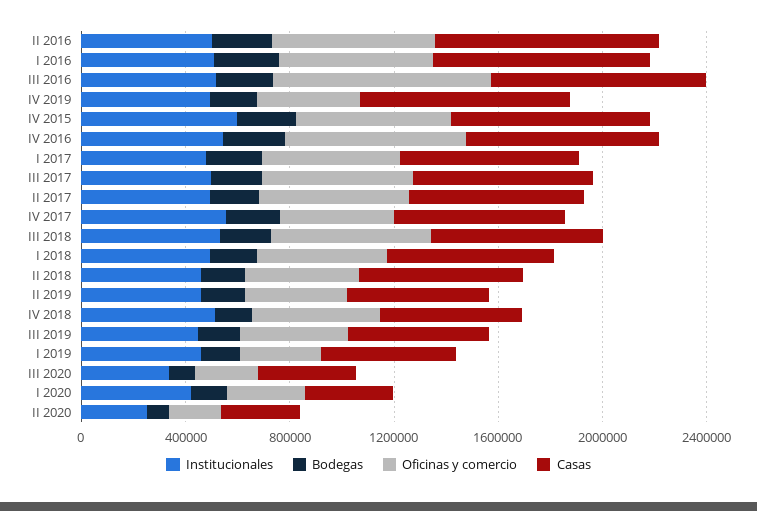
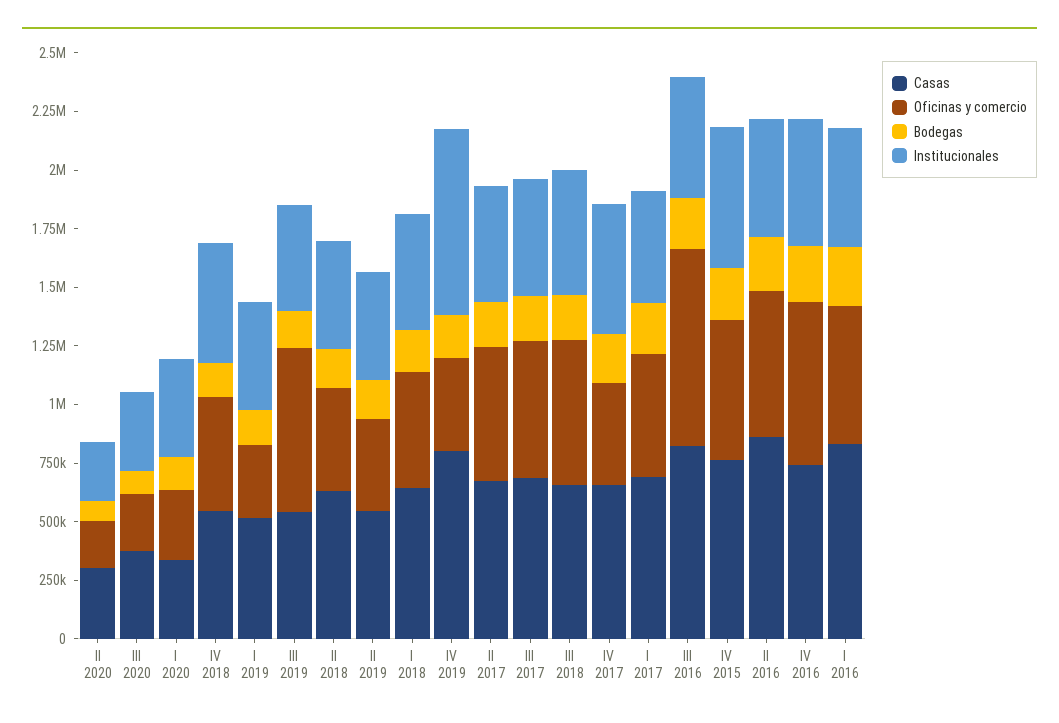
Institucionales, IV 2019: 500000 -> 800000
Oficinas y comercio, III 2019: 400000 -> 700000

